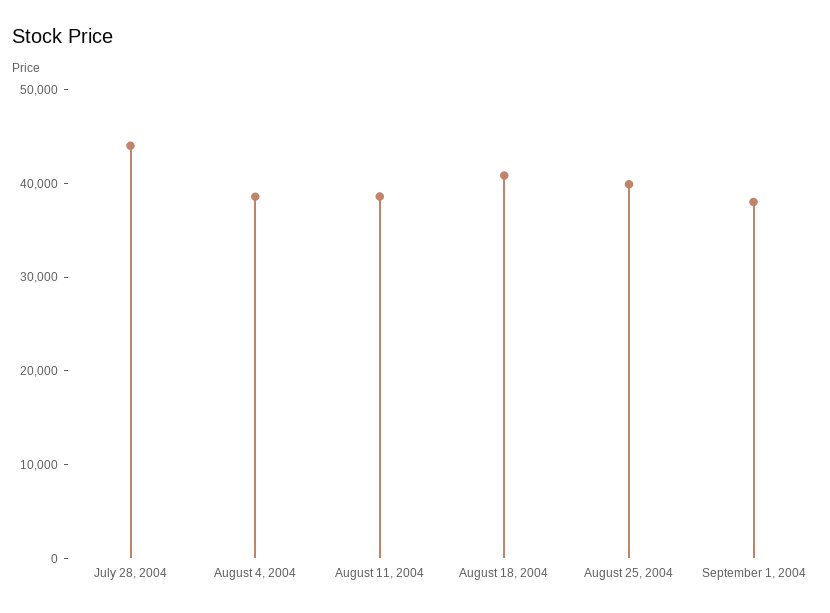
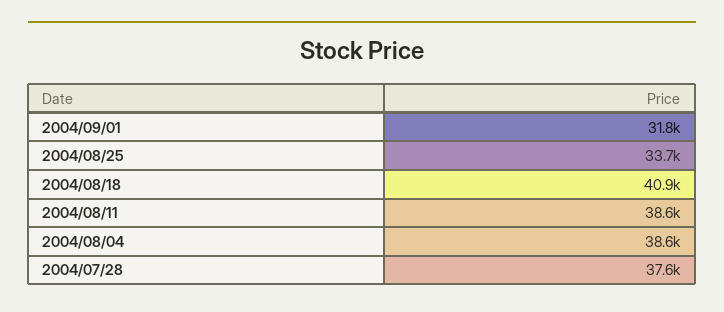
July 28, 2004: 44000 -> 37600
August 25, 2004: 40000 -> 33700
September 1, 2004: 38000 -> 31800

